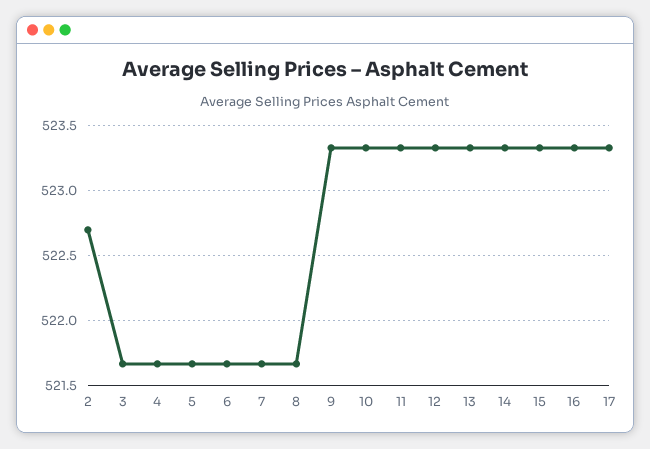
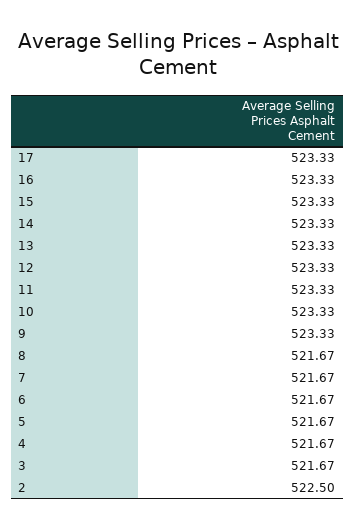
2: 522.7 -> 522.5

